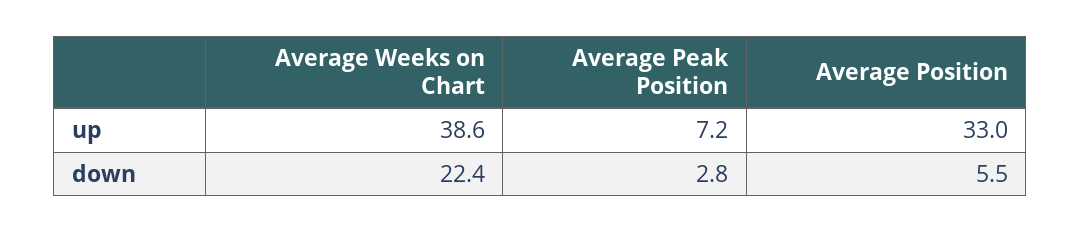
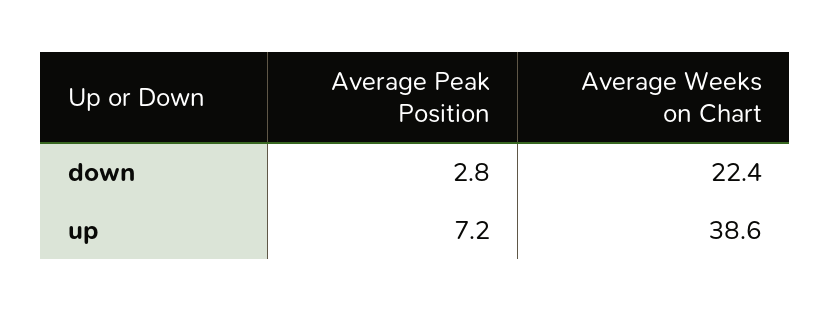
Average Position, up: 33 -> none
Average Position, down: 5.5 -> none

